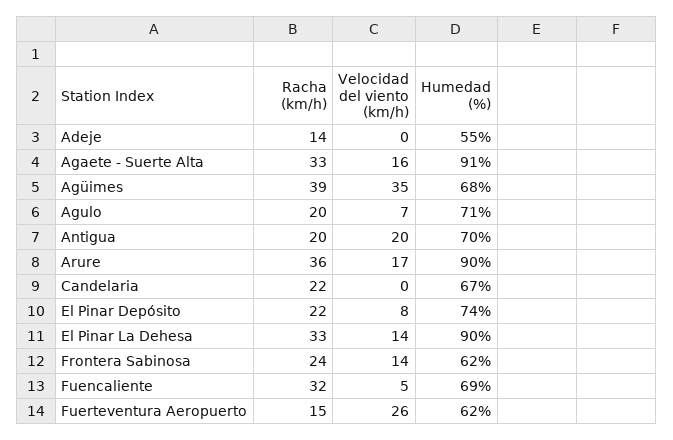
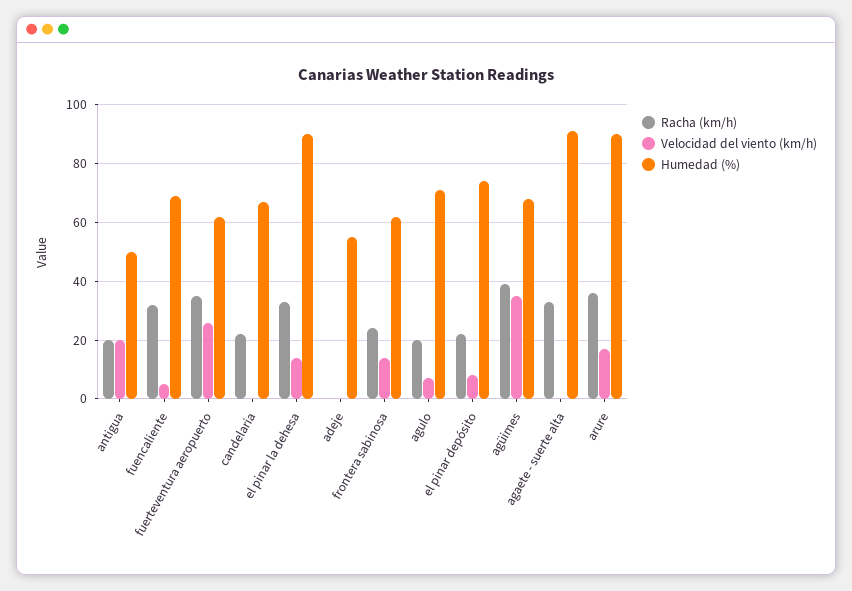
Racha (km/h), Adeje: 14 -> 0
Velocidad del viento (km/h), Agaete - Suerte Alta: 16 -> 0
Humedad (%), Antigua: 70 -> 50
Racha (km/h), Fuerteventura Aeropuerto: 15 -> 35

